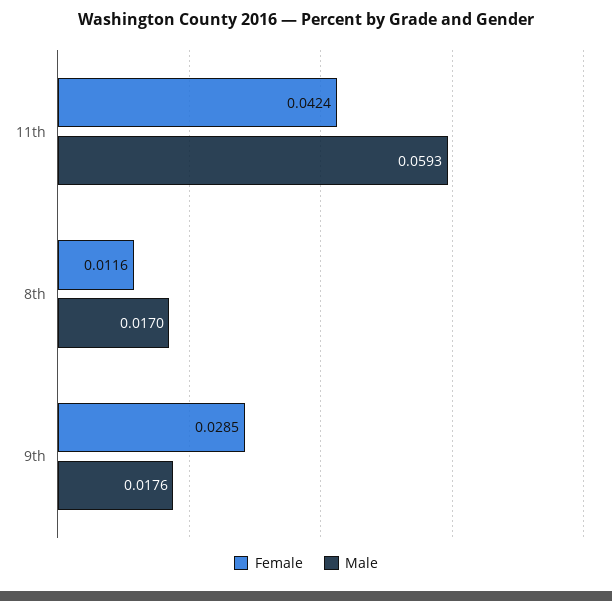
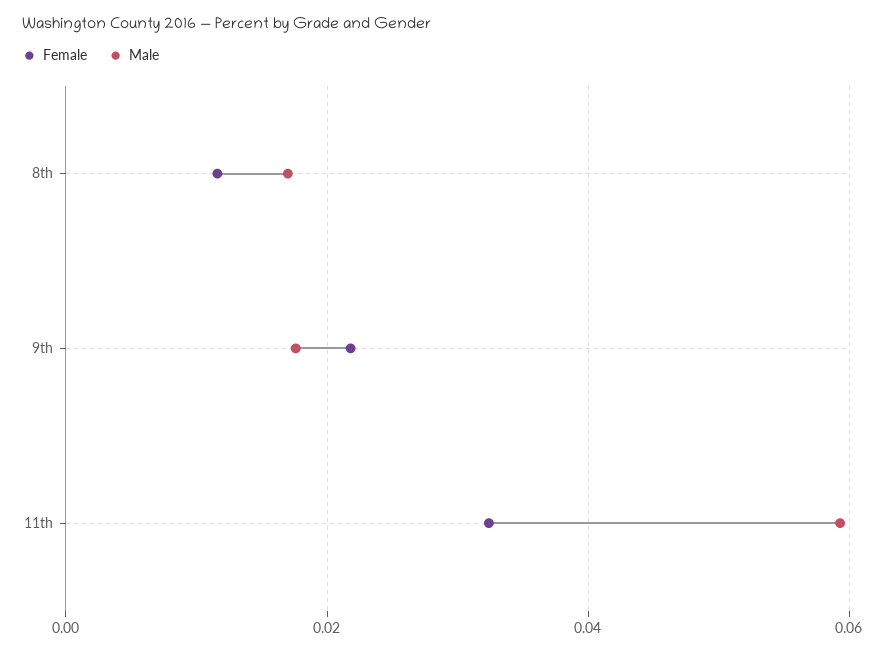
Female, 11th: 0.0424 -> 0.032
Female, 9th: 0.0285 -> 0.022

